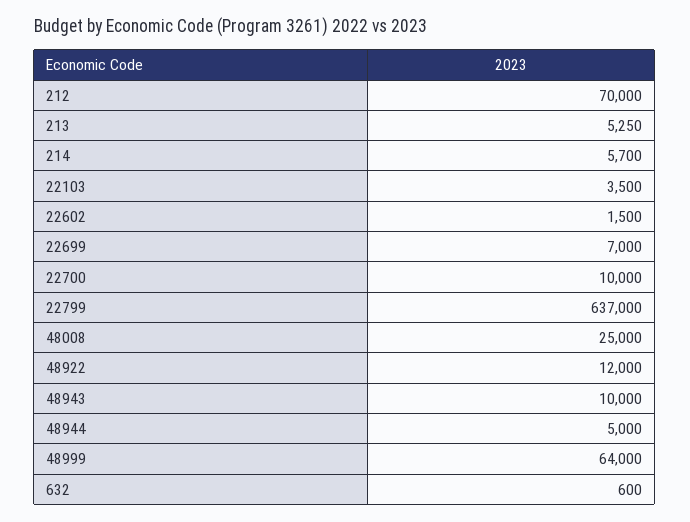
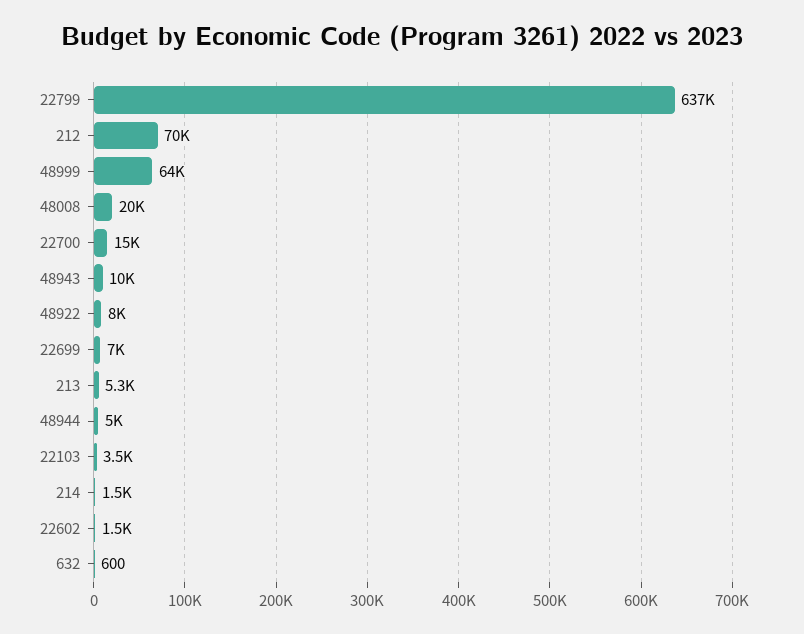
214: 5700 -> 1500
22700: 10000 -> 15000
48008: 25000 -> 20000
48922: 12000 -> 8000

